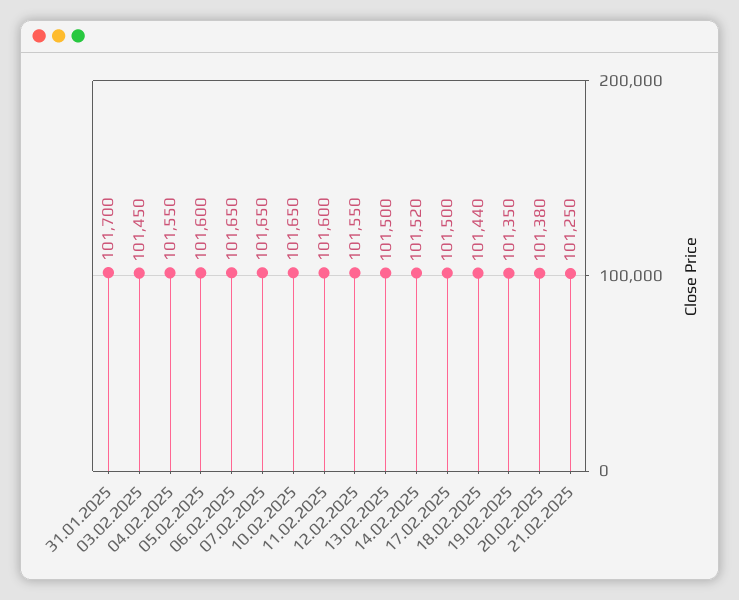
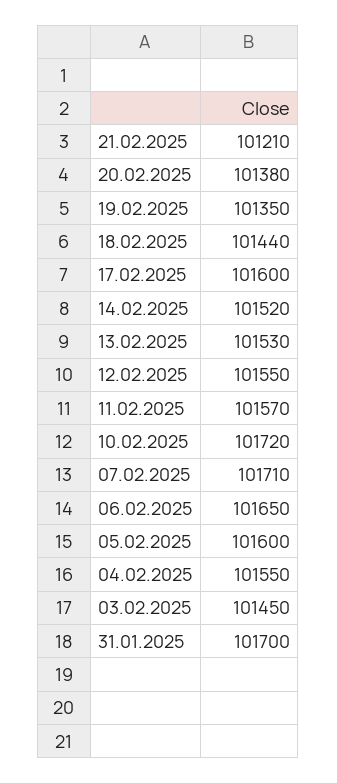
07.02.2025: 101650 -> 101710
10.02.2025: 101650 -> 101720
11.02.2025: 101600 -> 101570
13.02.2025: 101500 -> 101530
17.02.2025: 101500 -> 101600
21.02.2025: 101250 -> 101210

